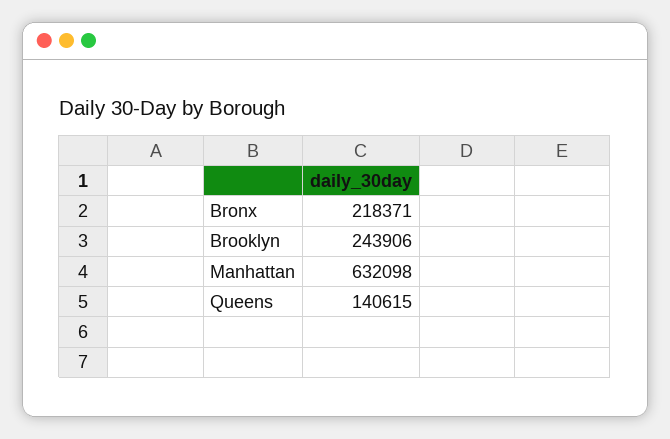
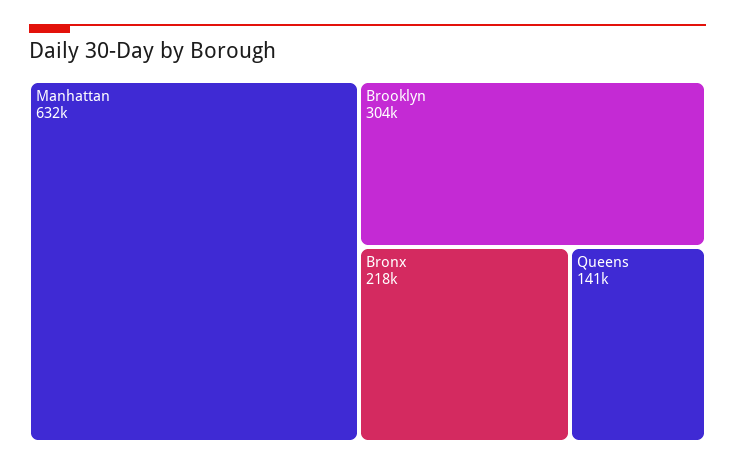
Brooklyn: 243906 -> 304000

